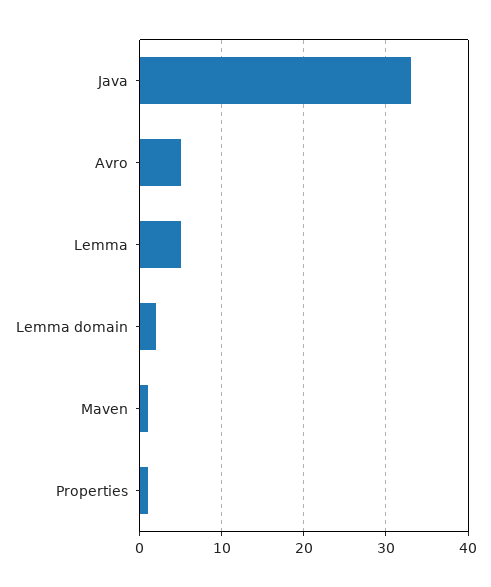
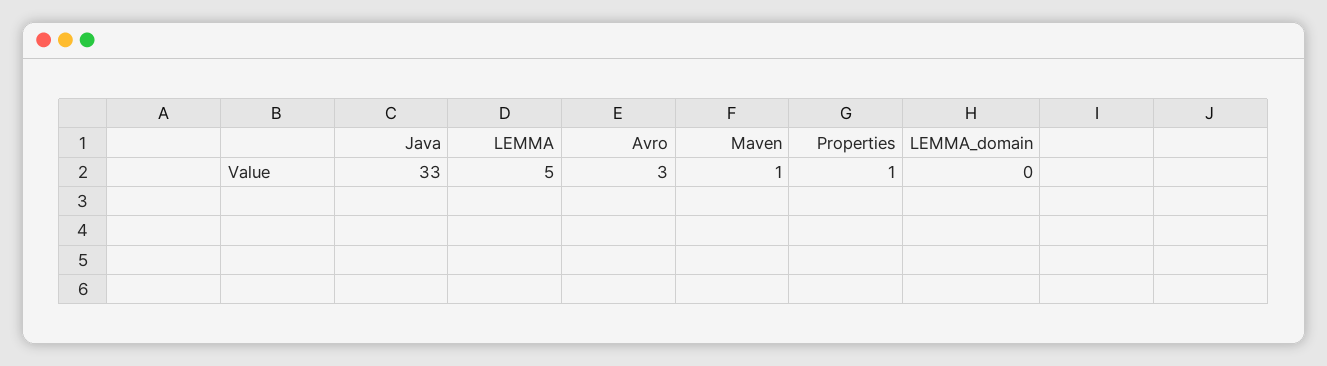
Avro: 5 -> 3
Lemma domain: 2 -> 0

